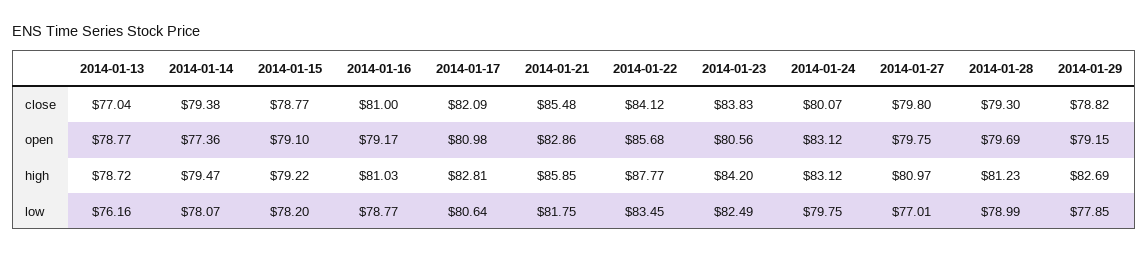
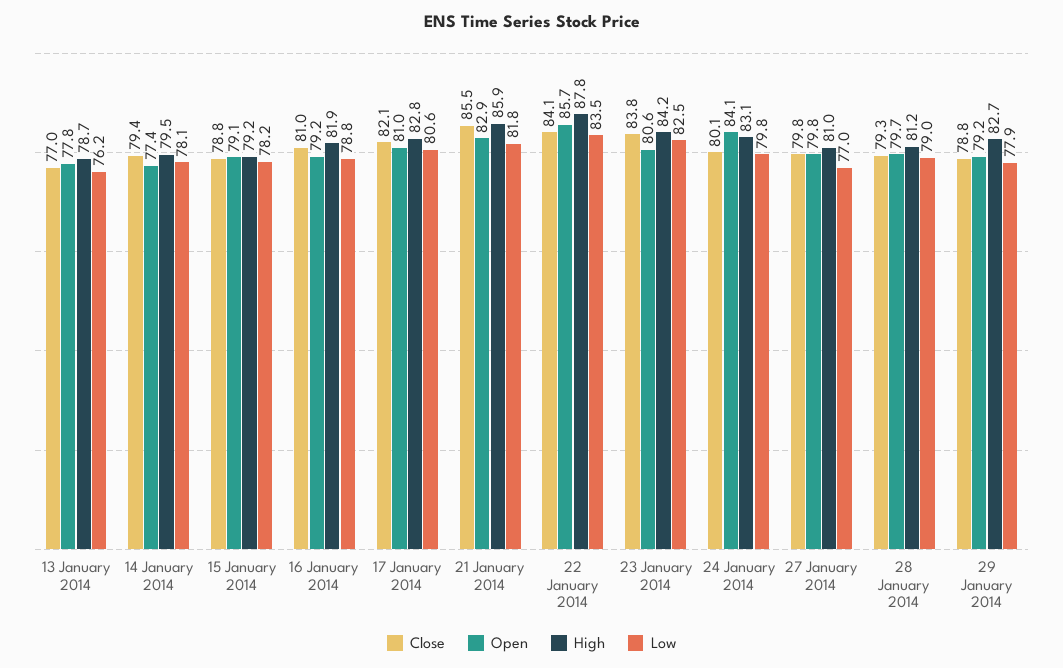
open, 2014-01-13: 78.77 -> 77.8
open, 2014-01-24: 83.12 -> 84.1
high, 2014-01-16: 81.03 -> 81.9

